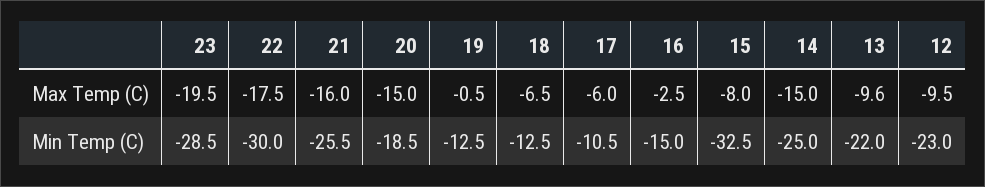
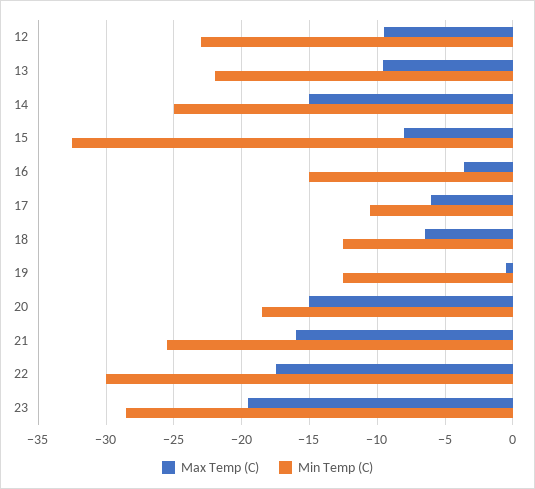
Max Temp (C), 16: -2.5 -> -3.5

